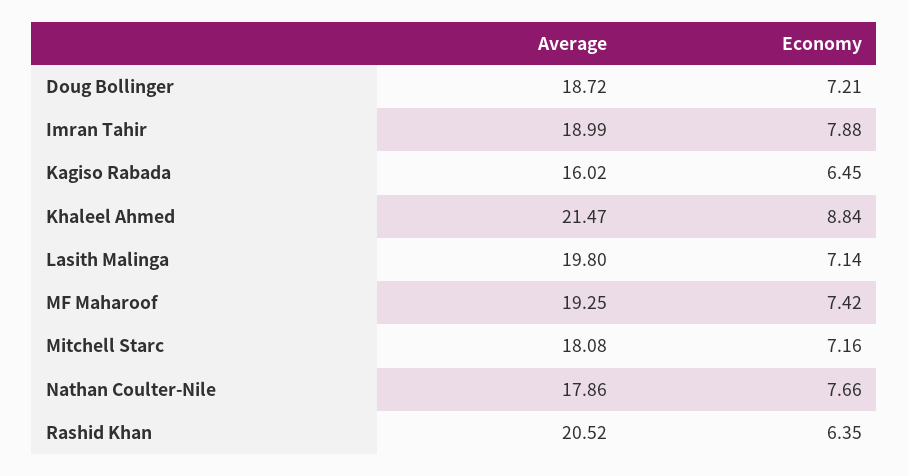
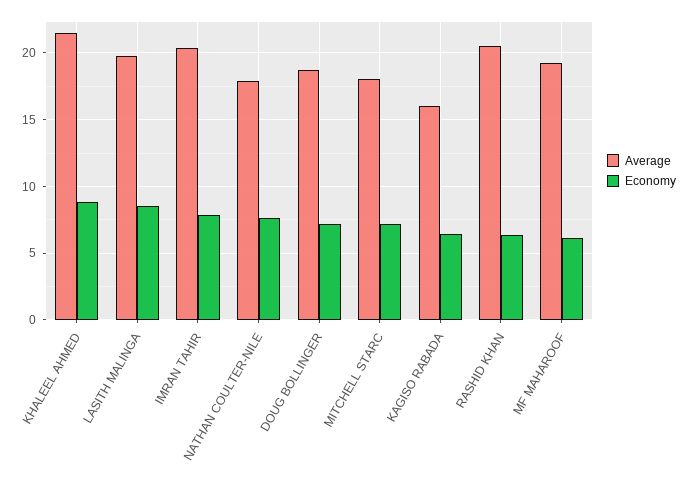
Average, Imran Tahir: 18.99 -> 20.5
Economy, Lasith Malinga: 7.14 -> 8.5
Economy, MF Maharoof: 7.42 -> 6

